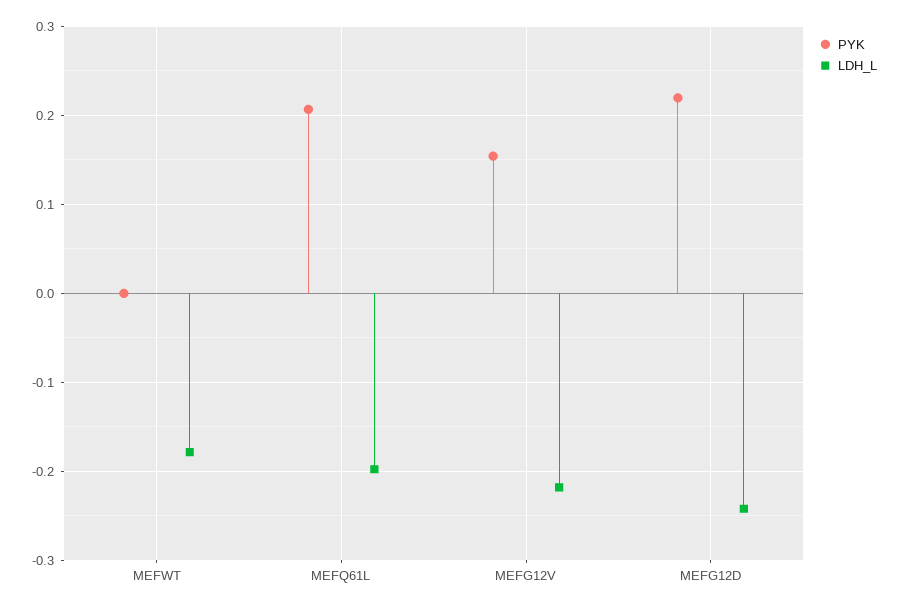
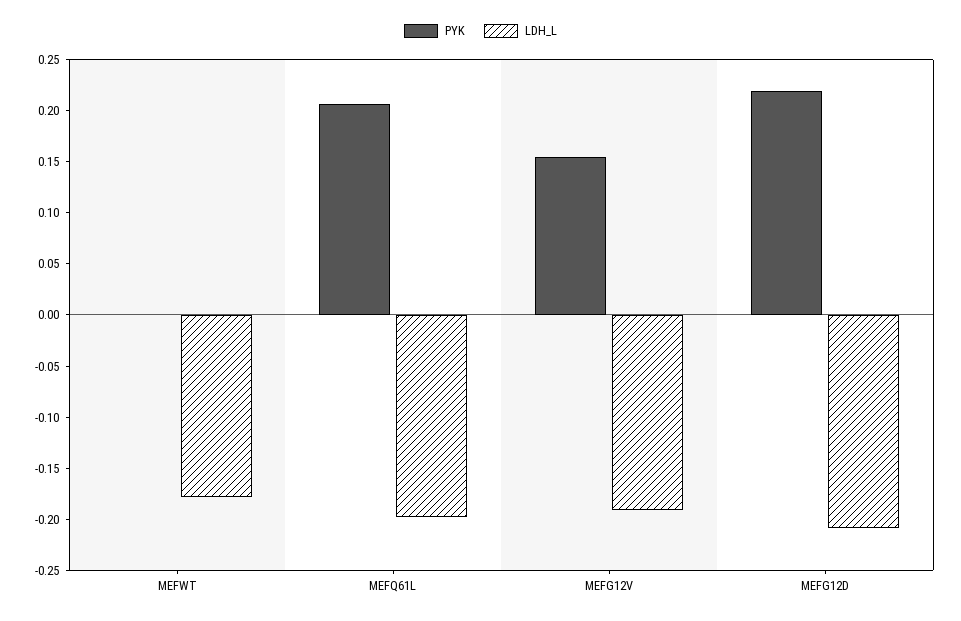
LDH_L, MEFG12V: -0.22 -> -0.19
LDH_L, MEFG12D: -0.24 -> -0.21

